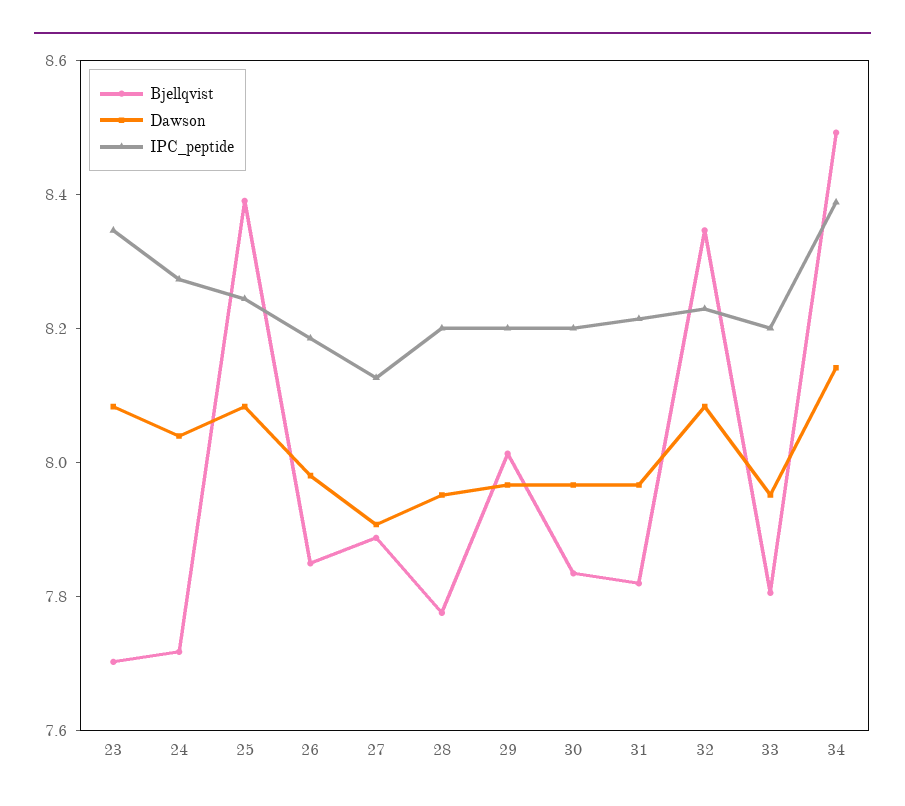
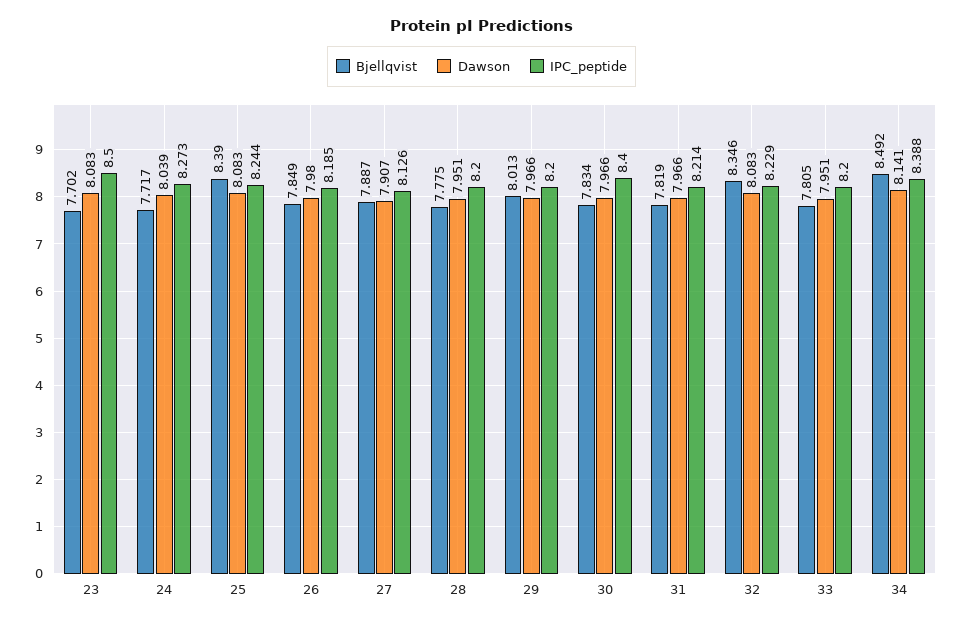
IPC_peptide, 23: 8.35 -> 8.5
IPC_peptide, 30: 8.2 -> 8.4

